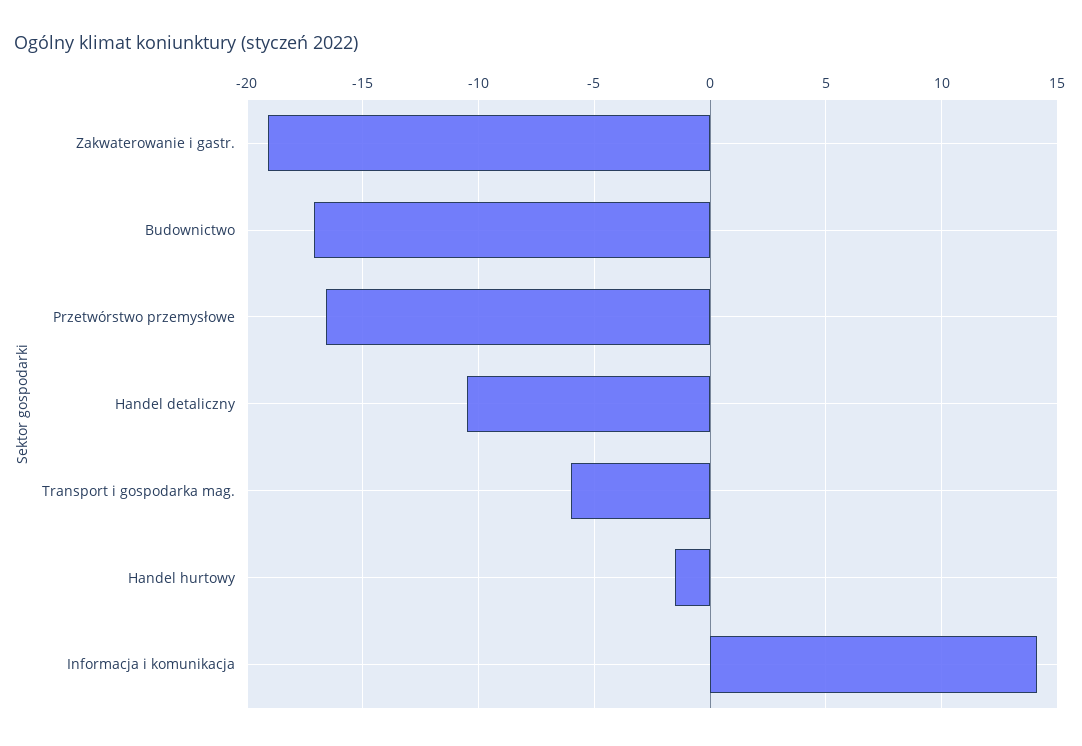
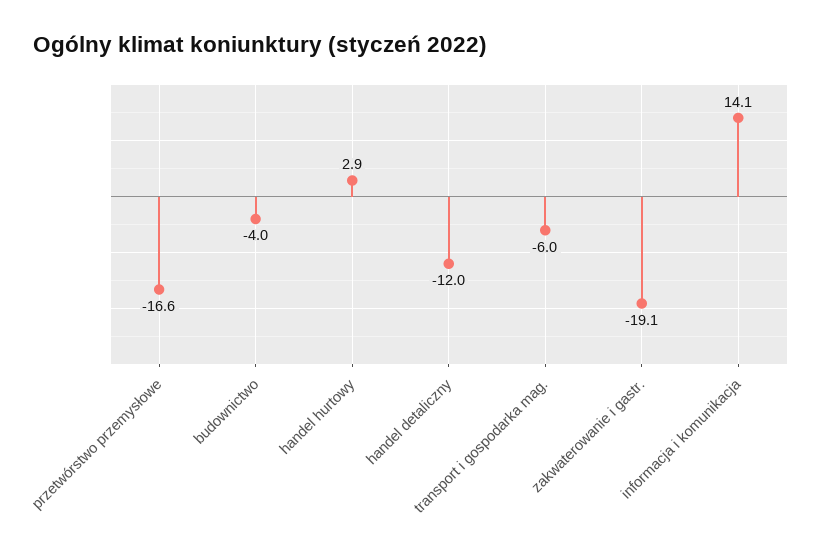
Budownictwo: -17 -> -4
Handel detaliczny: -10.5 -> -12
Handel hurtowy: -1.5 -> 2.9

